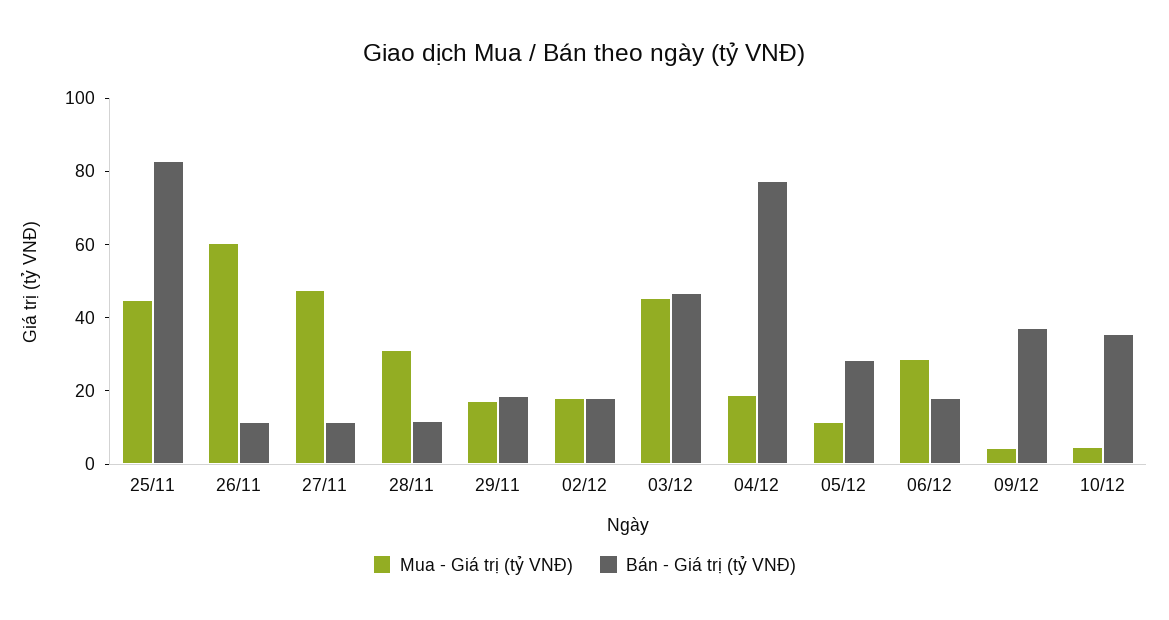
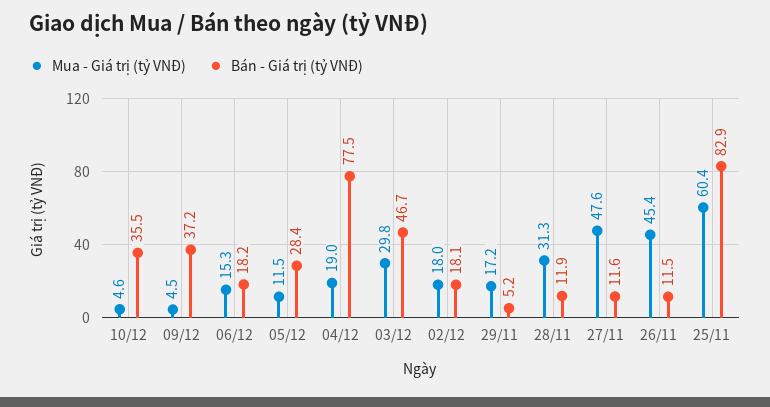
Mua - Giá trị (tỷ VNĐ), 25/11: 45 -> 60.4
Mua - Giá trị (tỷ VNĐ), 26/11: 60 -> 45.4
Bán - Giá trị (tỷ VNĐ), 29/11: 20 -> 5.2
Mua - Giá trị (tỷ VNĐ), 03/12: 45 -> 29.8
Mua - Giá trị (tỷ VNĐ), 06/12: 30 -> 15.3

